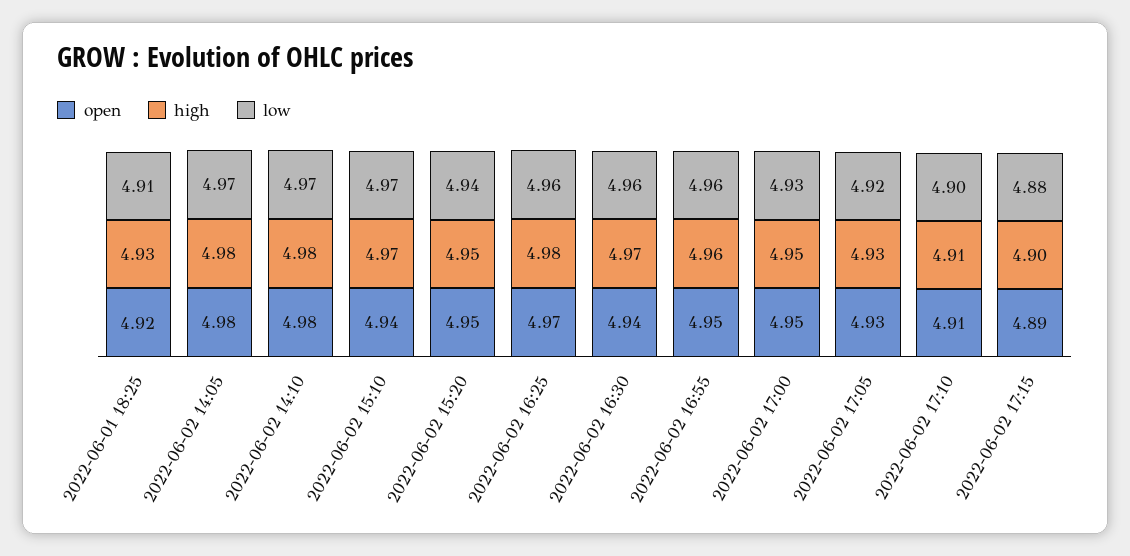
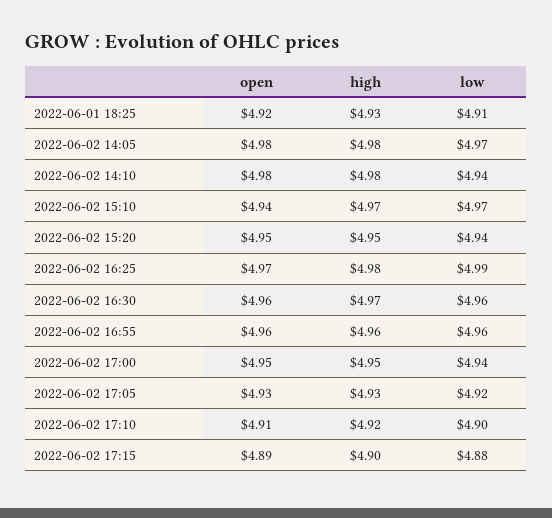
low, 2022-06-02 14:10: 4.97 -> 4.94
low, 2022-06-02 16:25: 4.96 -> 4.99
open, 2022-06-02 16:30: 4.94 -> 4.96
open, 2022-06-02 16:55: 4.95 -> 4.96
low, 2022-06-02 17:00: 4.93 -> 4.94
high, 2022-06-02 17:10: 4.91 -> 4.92

